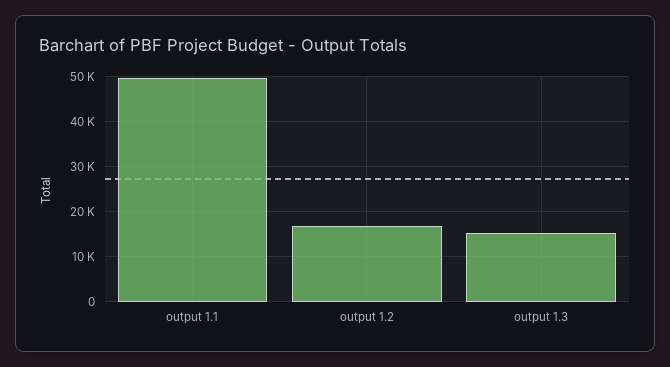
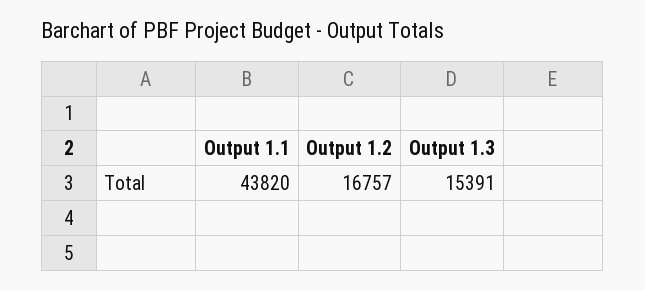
output 1.1: 50000 -> 43820

